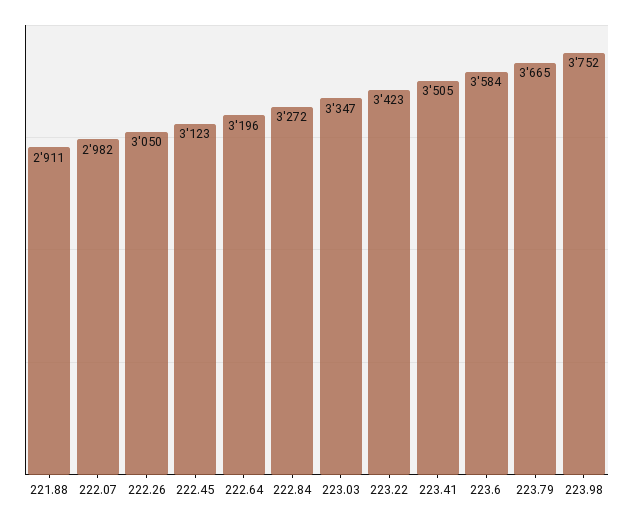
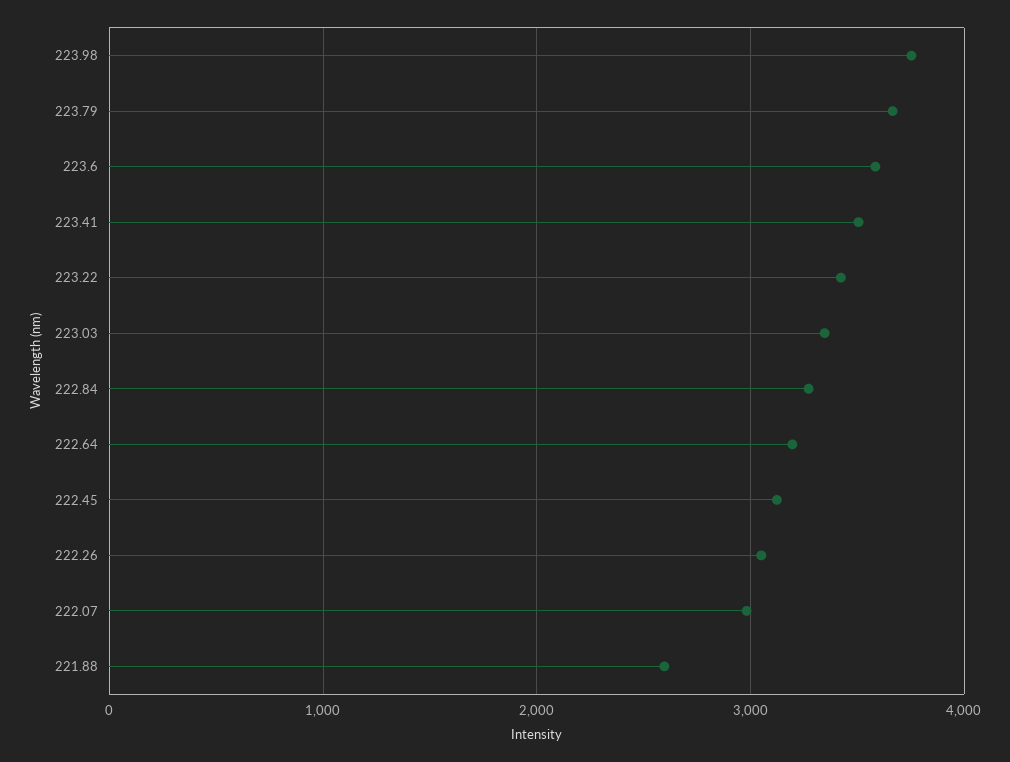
221.88: 2911 -> 2600

